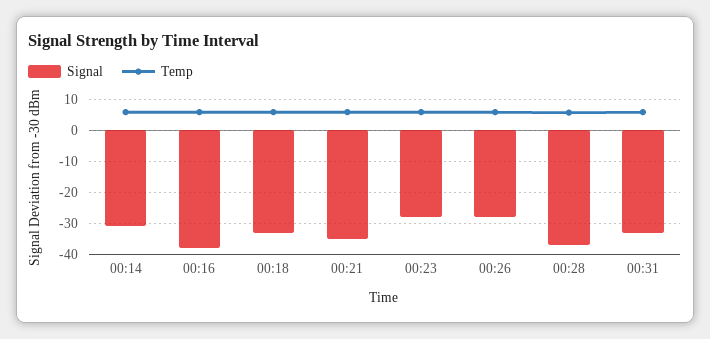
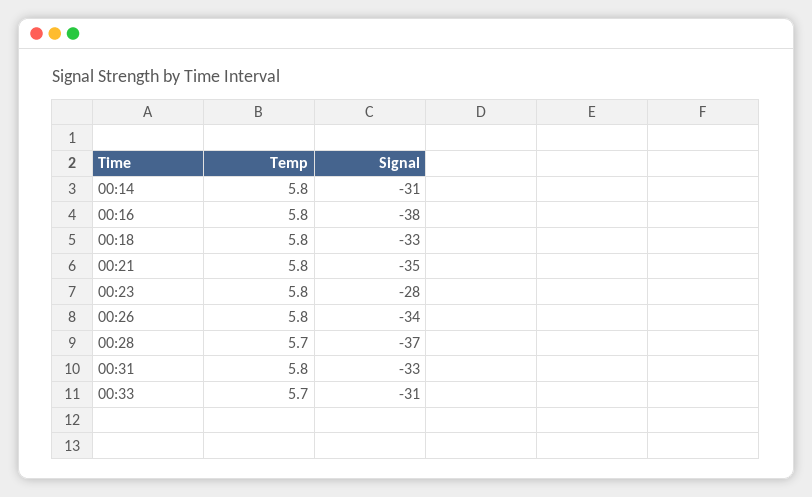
Signal, 00:26: -28 -> -34
Temp, 00:33: none -> 5.7
Signal, 00:33: none -> -31

